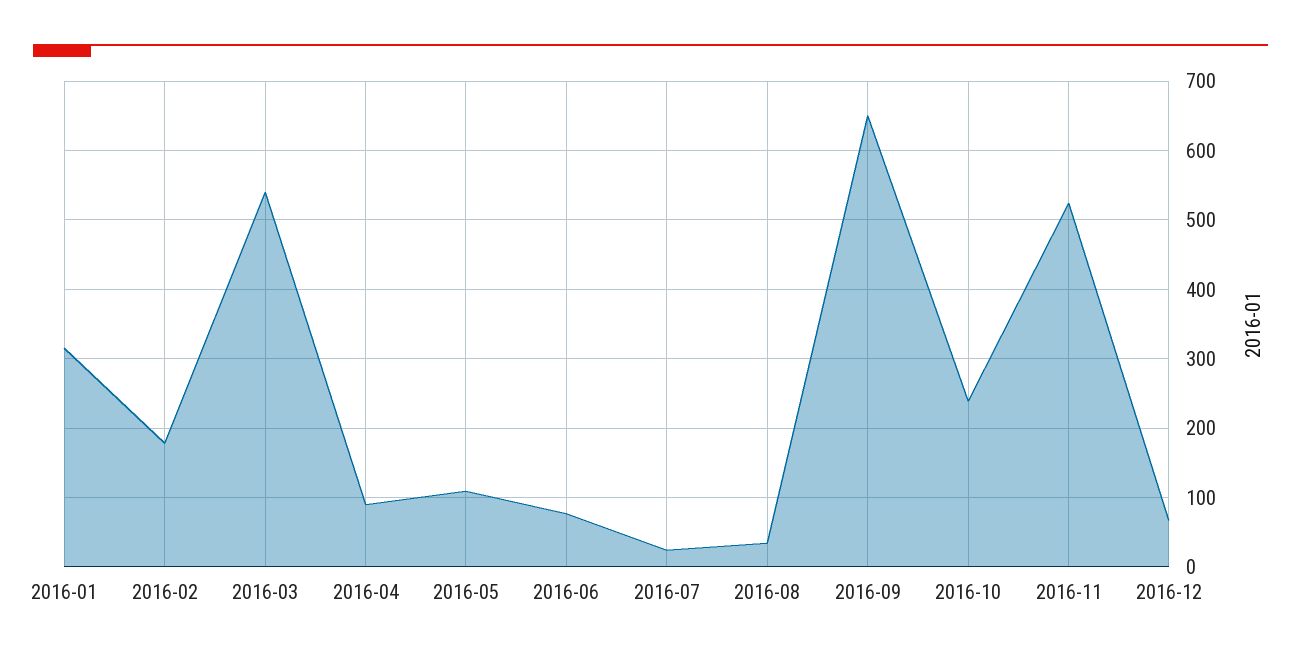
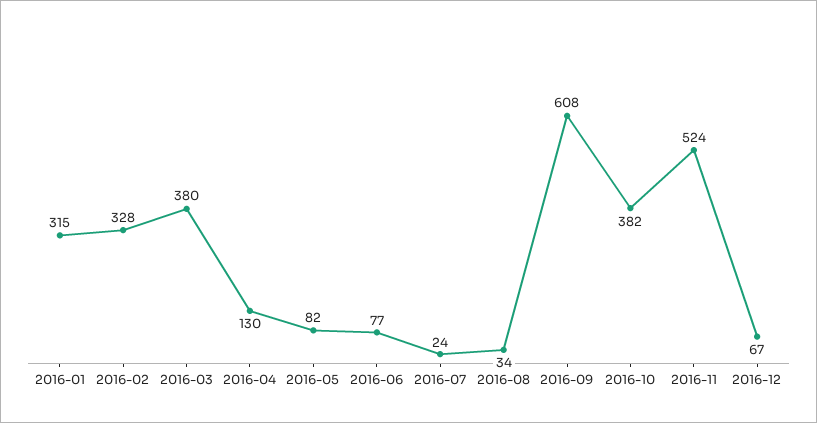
2016-02: 180 -> 328
2016-03: 540 -> 380
2016-04: 90 -> 130
2016-05: 110 -> 82
2016-09: 650 -> 608
2016-10: 240 -> 382

